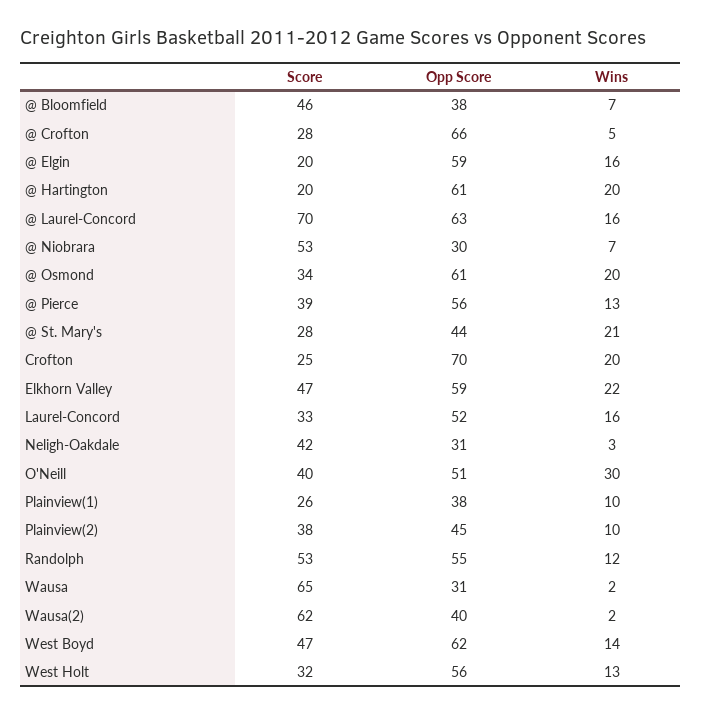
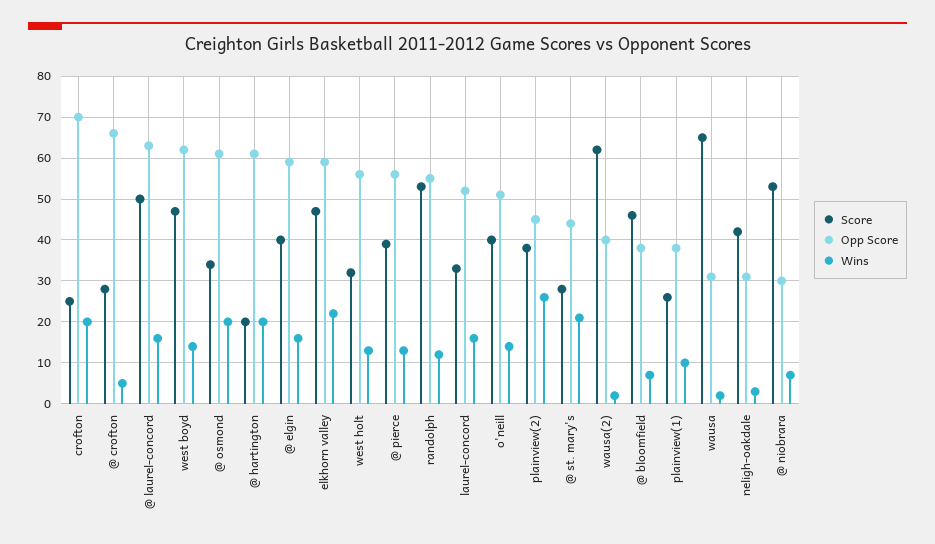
Score, @ Elgin: 20 -> 40
Score, @ Laurel-Concord: 70 -> 50
Wins, O'Neill: 30 -> 15
Wins, Plainview(2): 10 -> 25

